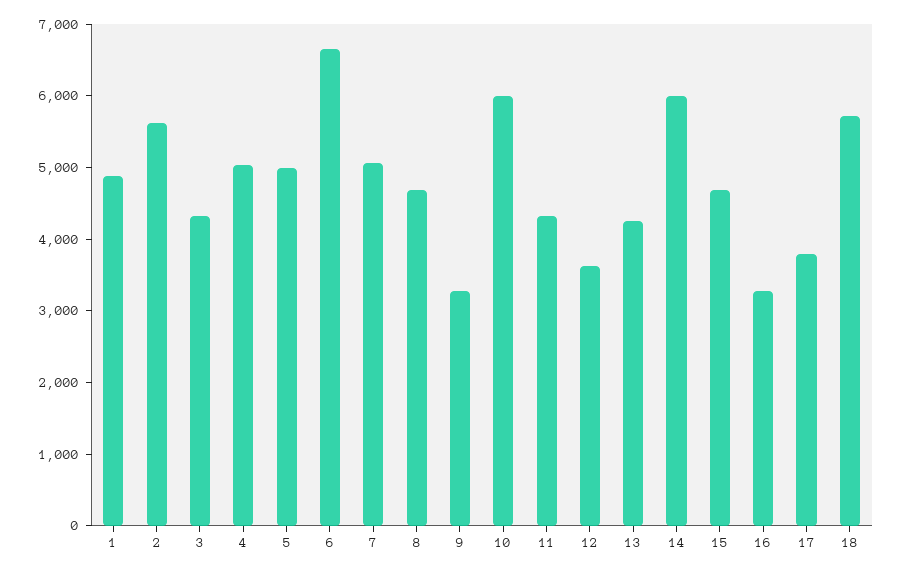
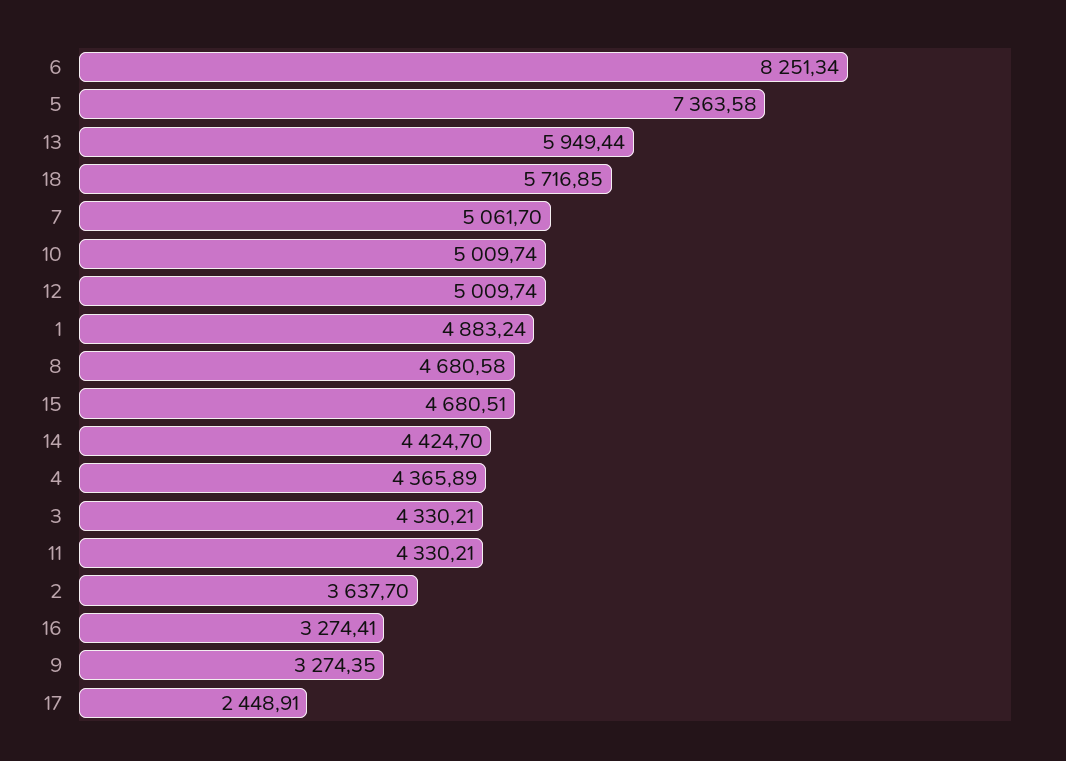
2: 5600 -> 3637.7
4: 5000 -> 4365.89
5: 5000 -> 7363.58
6: 6600 -> 8251.34
10: 6000 -> 5009.74
12: 3600 -> 5009.74
13: 4200 -> 5949.44
14: 6000 -> 4424.7
17: 3800 -> 2448.91

